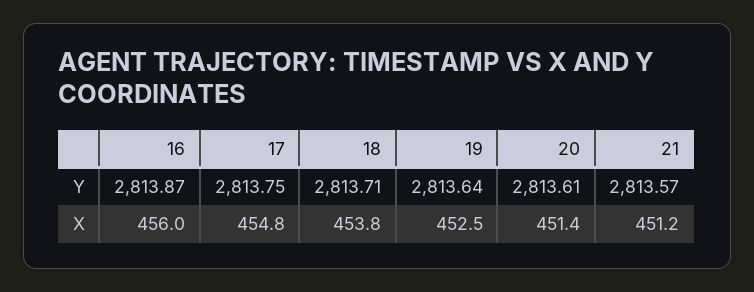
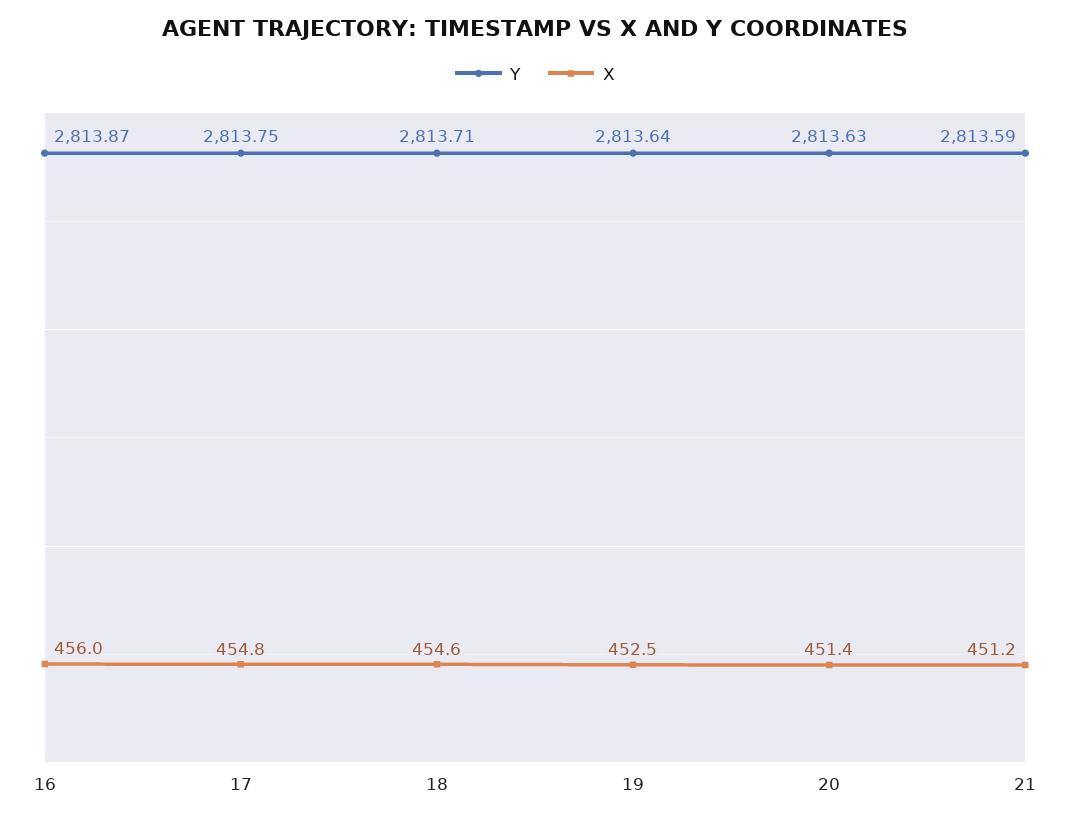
Y, 20: 2813.61 -> 2813.63
Y, 21: 2813.57 -> 2813.59
X, 18: 453.8 -> 454.6

